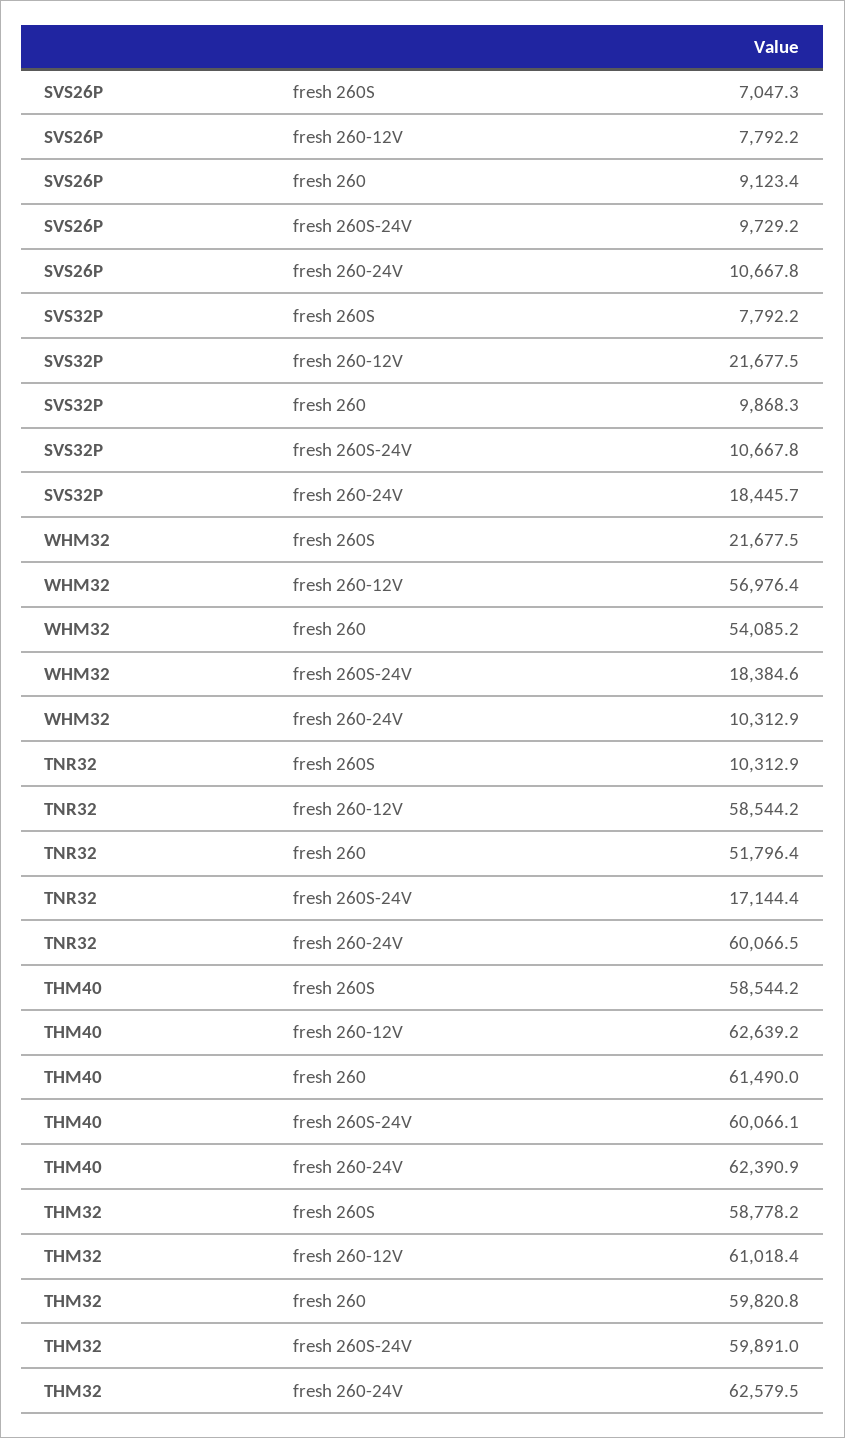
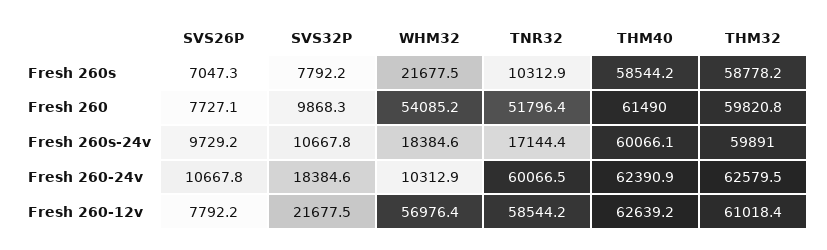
SVS26P, fresh 260: 9123.4 -> 7727.1
SVS32P, fresh 260-24V: 18445.7 -> 18384.6

